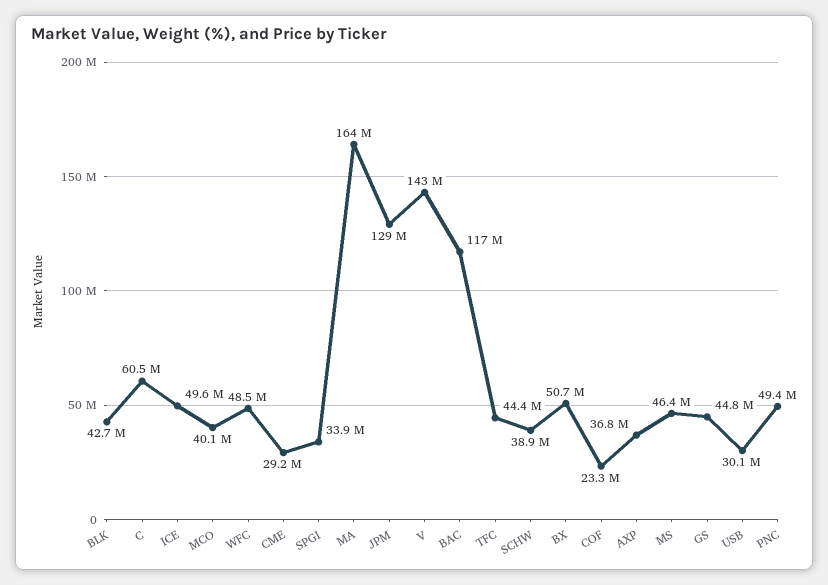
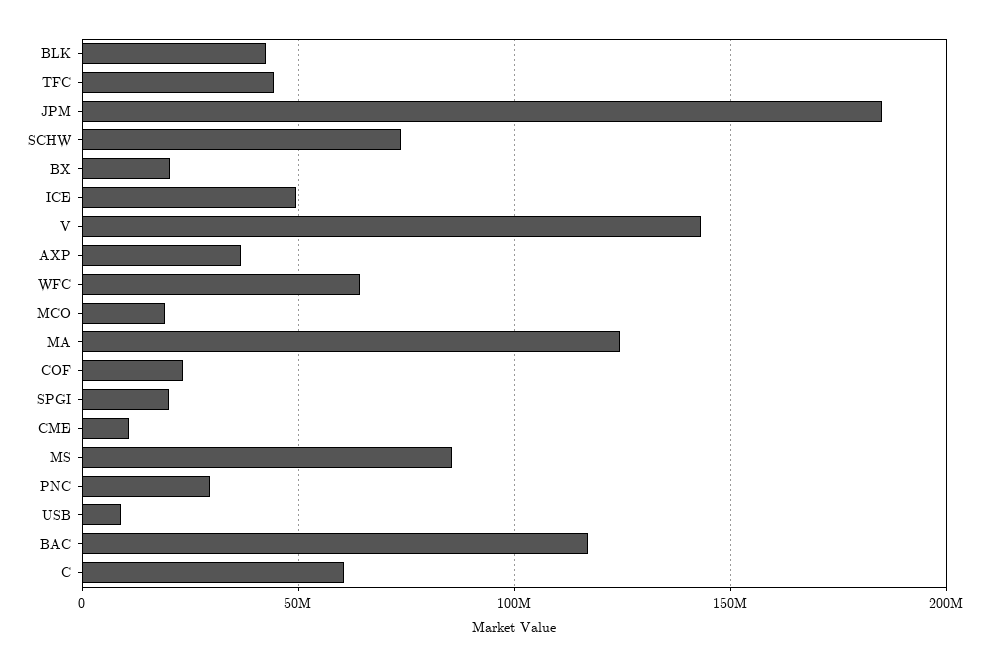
MCO: 40100000 -> 20000000
WFC: 48500000 -> 65000000
CME: 29200000 -> 10000000
SPGI: 33900000 -> 20000000
MA: 164000000 -> 125000000
JPM: 129000000 -> 185000000
SCHW: 38900000 -> 75000000
BX: 50700000 -> 20000000
MS: 46400000 -> 85000000
GS: 44800000 -> none
USB: 30100000 -> 10000000
PNC: 49400000 -> 30000000

